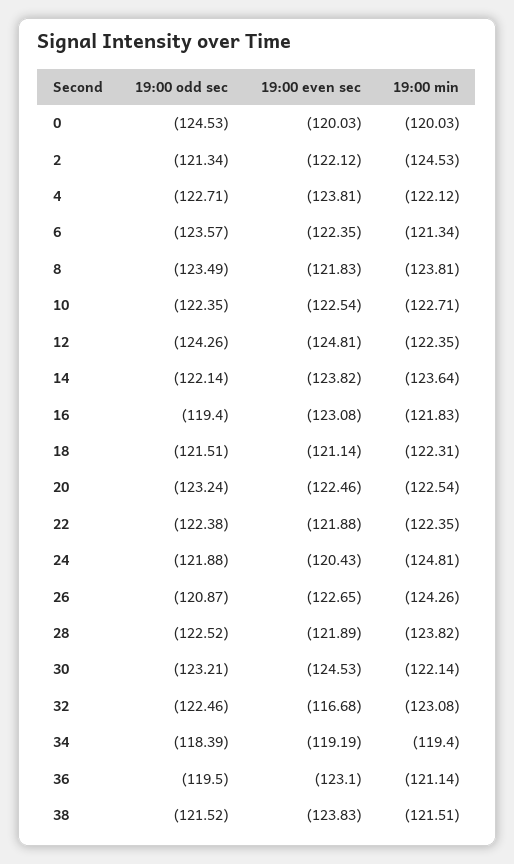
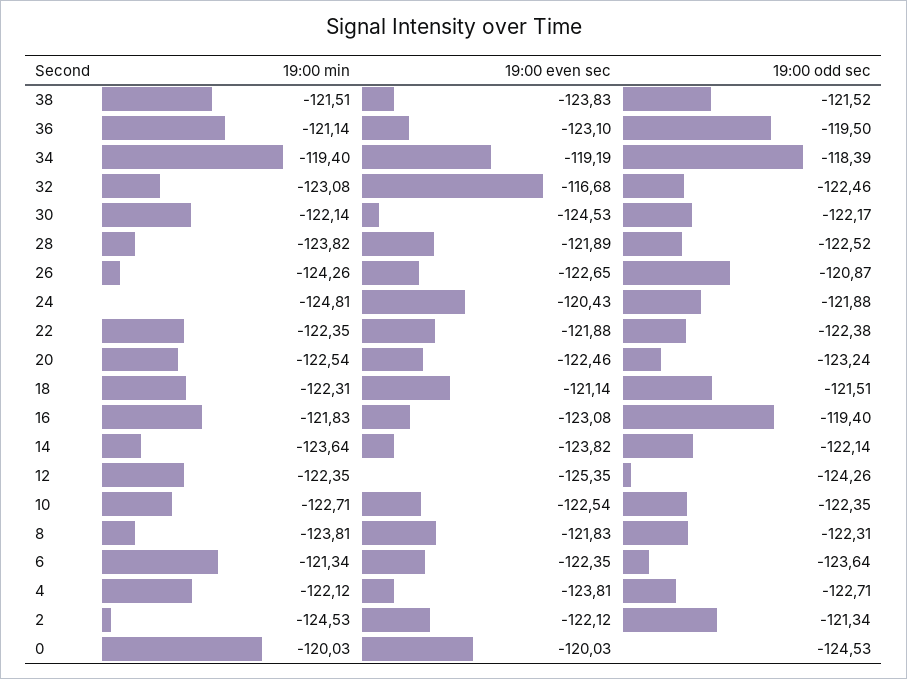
19:00 odd sec, 6: -123.57 -> -123.64
19:00 odd sec, 8: -123.49 -> -122.31
19:00 even sec, 12: -124.81 -> -125.35
19:00 odd sec, 30: -123.21 -> -122.17

